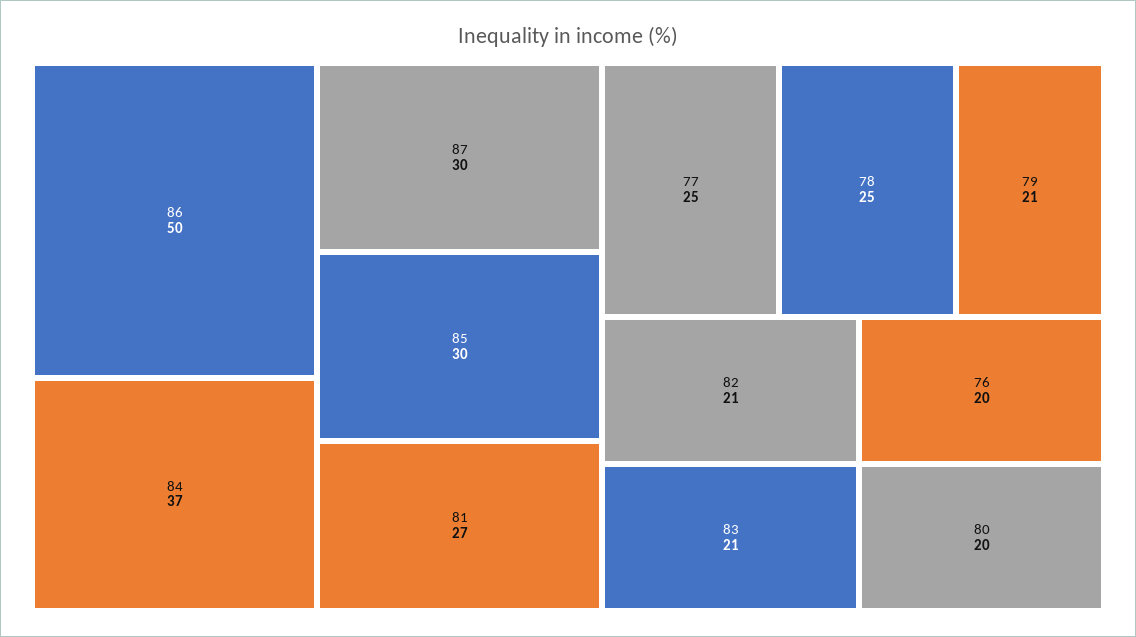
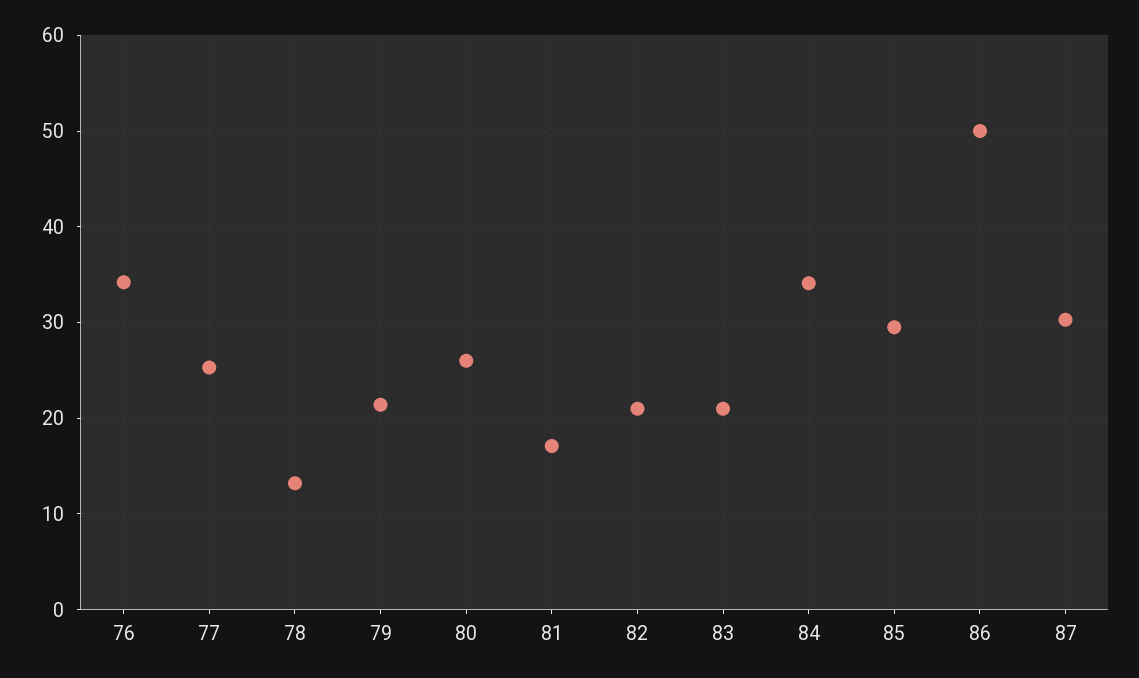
84: 37 -> 34
81: 27 -> 17
78: 25 -> 13
76: 20 -> 34
80: 20 -> 26

